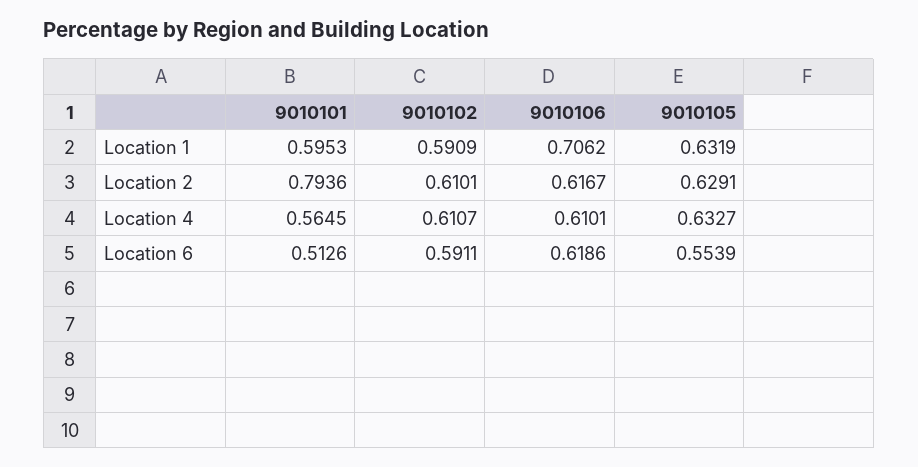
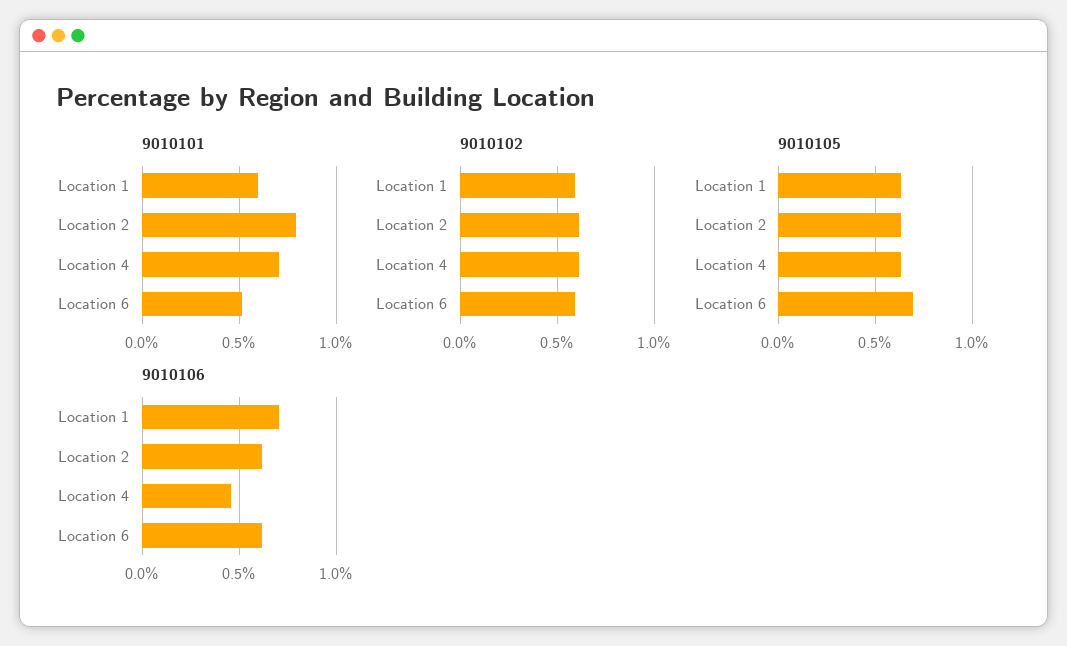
9010101, Location 4: 0.5645 -> 0.7
9010106, Location 4: 0.6101 -> 0.45
9010105, Location 6: 0.5539 -> 0.7

